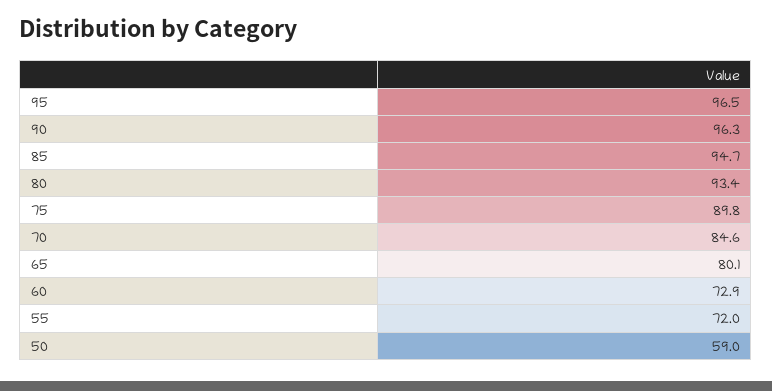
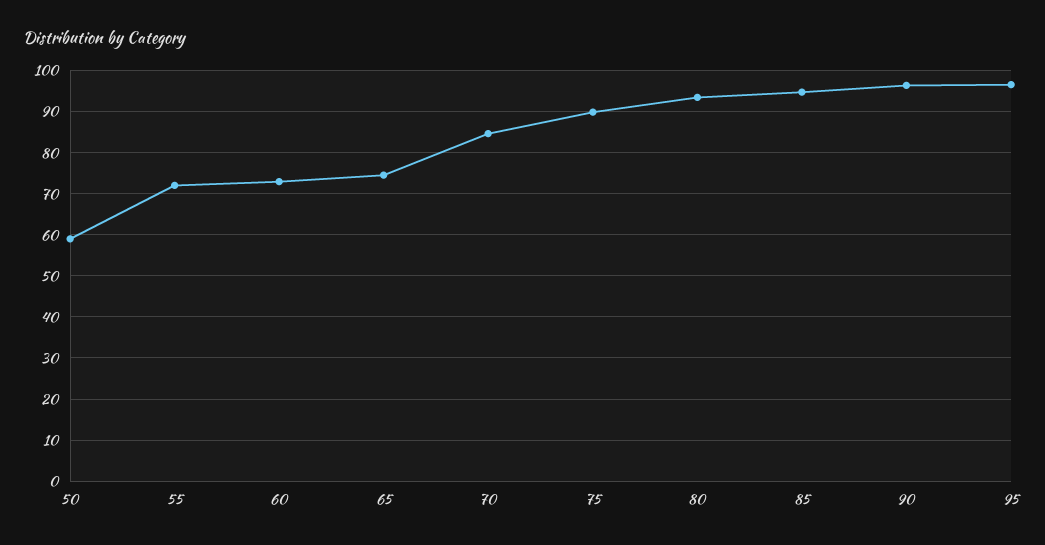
65: 80.1 -> 74

